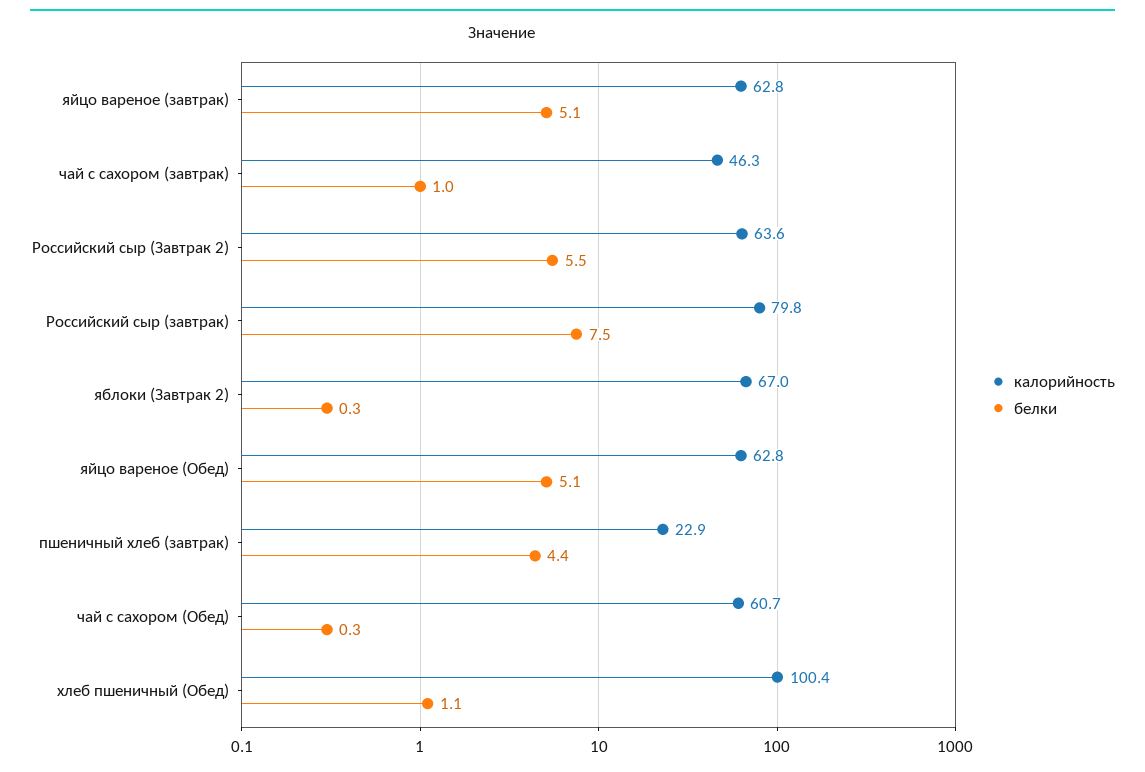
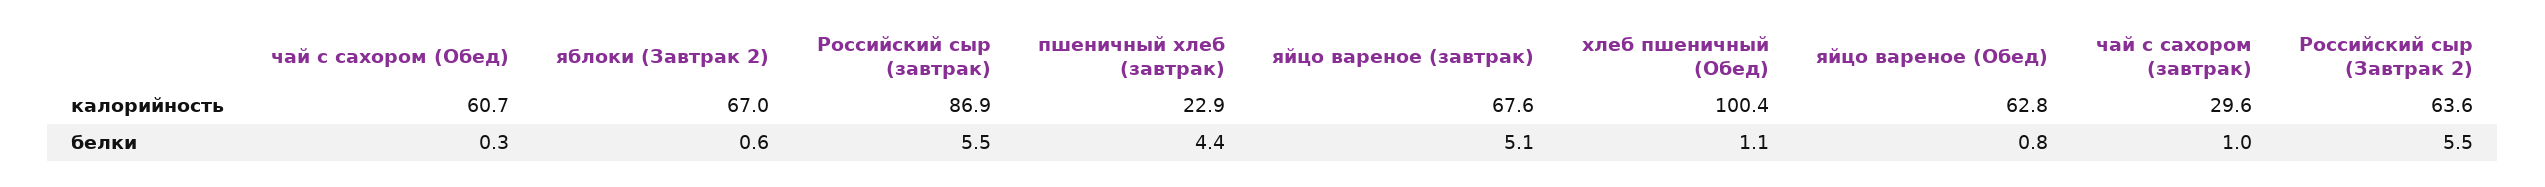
калорийность, яйцо вареное (завтрак): 62.8 -> 67.6
калорийность, чай с сахором (завтрак): 46.3 -> 29.6
калорийность, Российский сыр (завтрак): 79.8 -> 86.9
белки, Российский сыр (завтрак): 7.5 -> 5.5
белки, яблоки (Завтрак 2): 0.3 -> 0.6
белки, яйцо вареное (Обед): 5.1 -> 0.8

